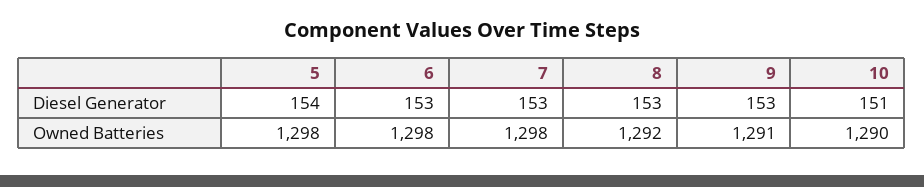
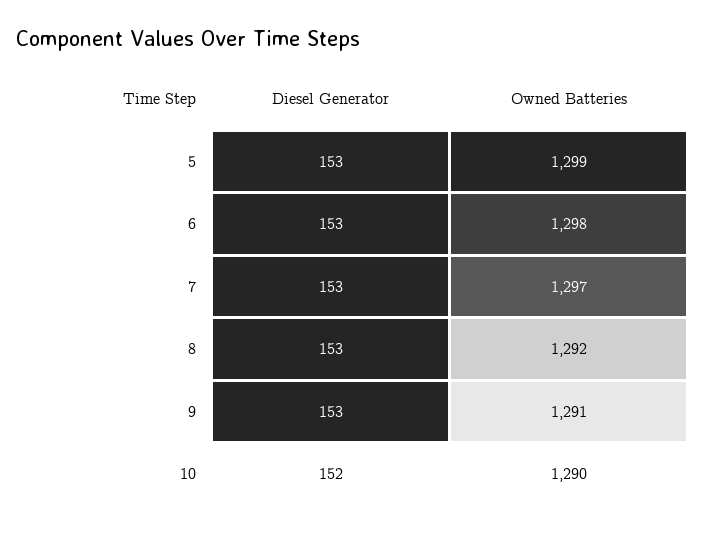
5, Diesel Generator: 154 -> 153
10, Diesel Generator: 151 -> 152
5, Owned Batteries: 1298 -> 1299
7, Owned Batteries: 1298 -> 1297

